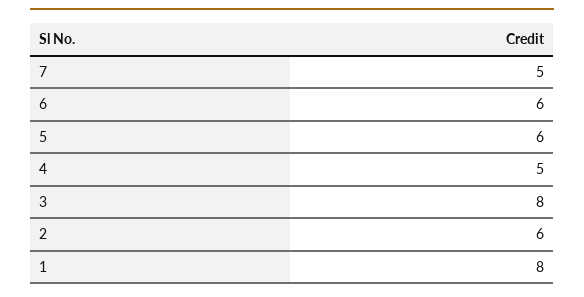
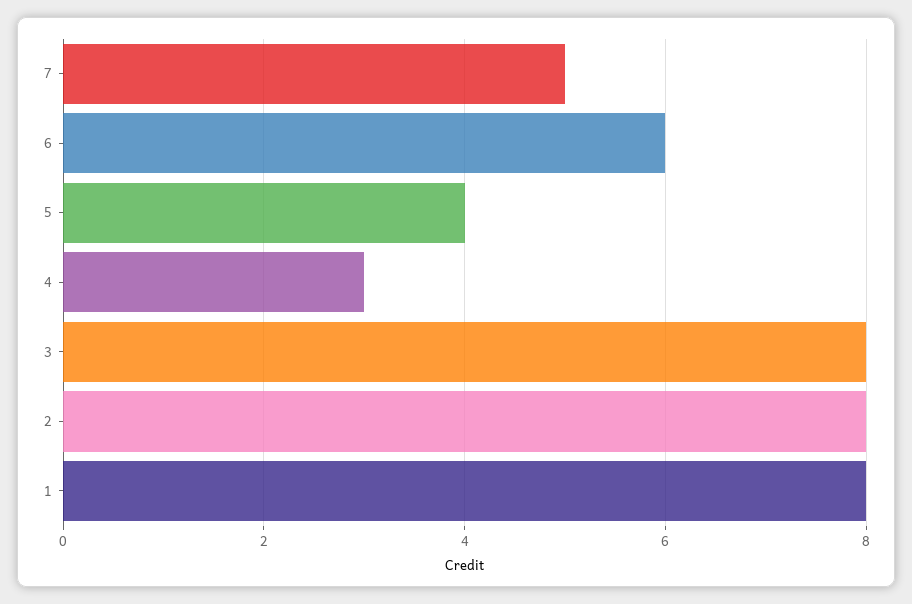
5: 6 -> 4
4: 5 -> 3
2: 6 -> 8

